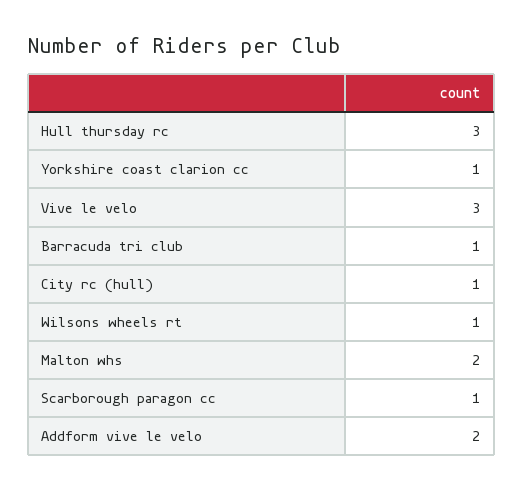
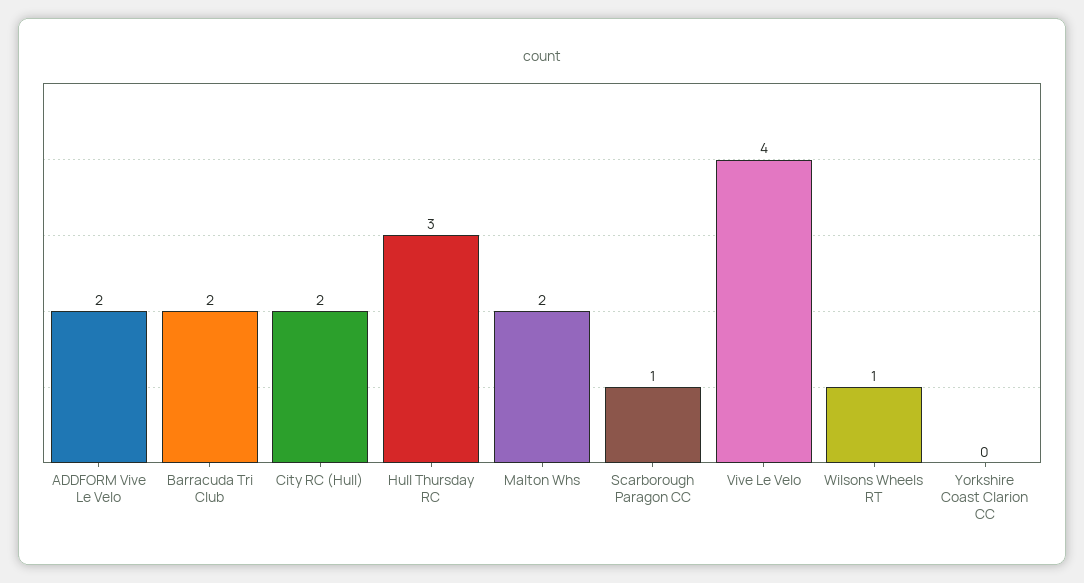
Yorkshire coast clarion cc: 1 -> 0
Vive le velo: 3 -> 4
Barracuda tri club: 1 -> 2
City rc (hull): 1 -> 2

